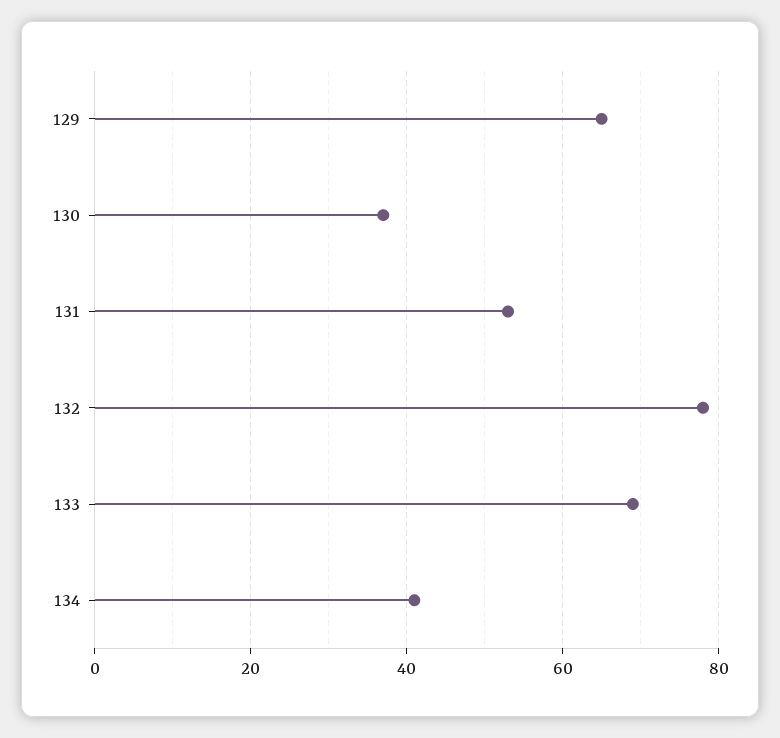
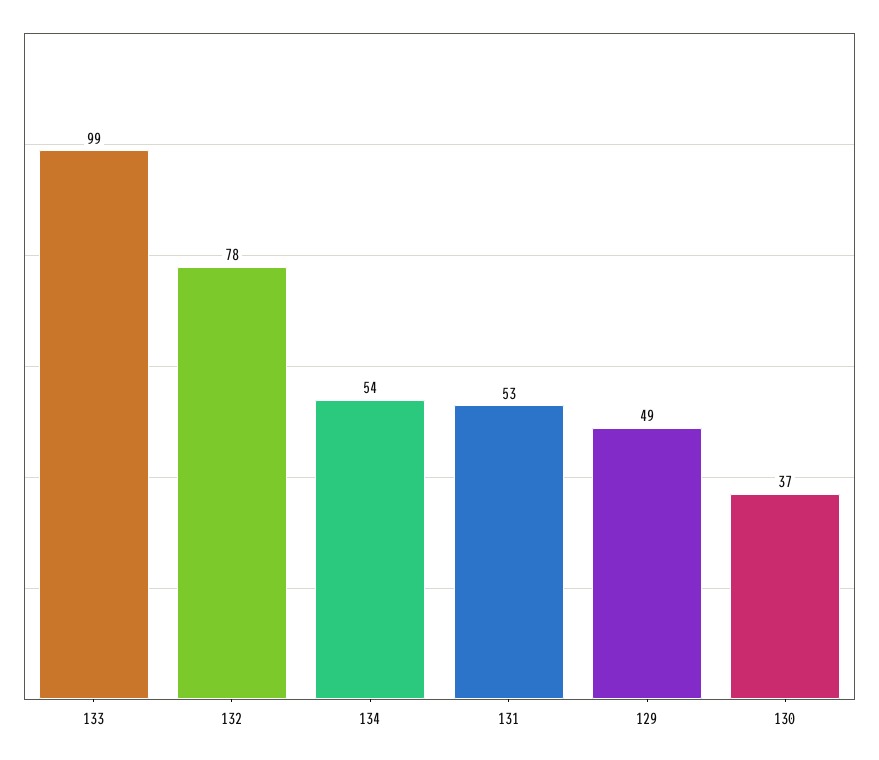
129: 65 -> 49
133: 70 -> 99
134: 40 -> 54

